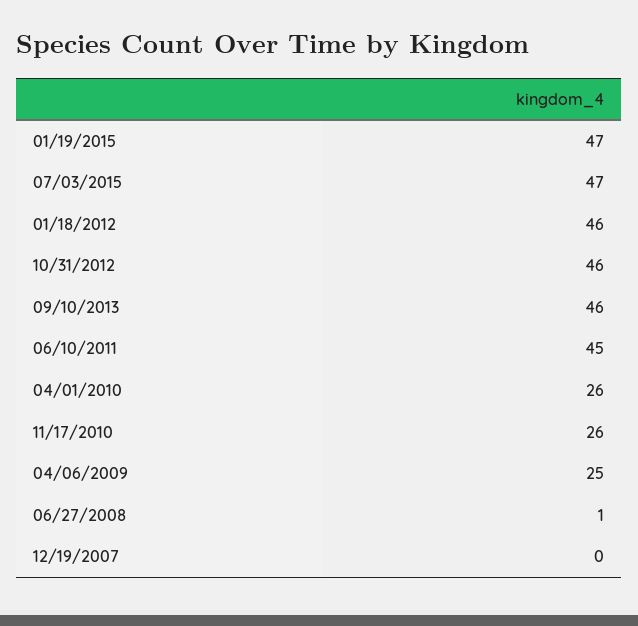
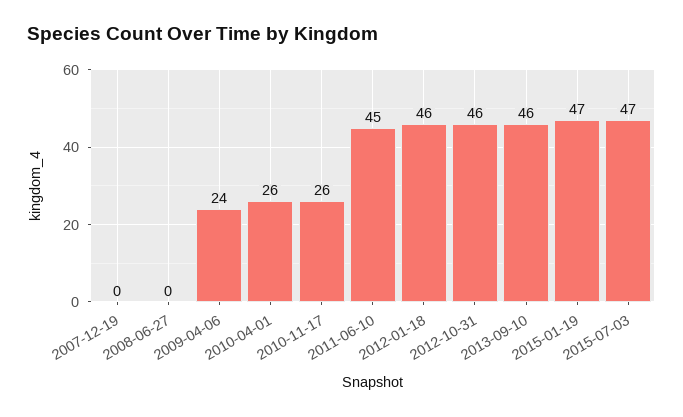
04/06/2009: 25 -> 24
06/27/2008: 1 -> 0

